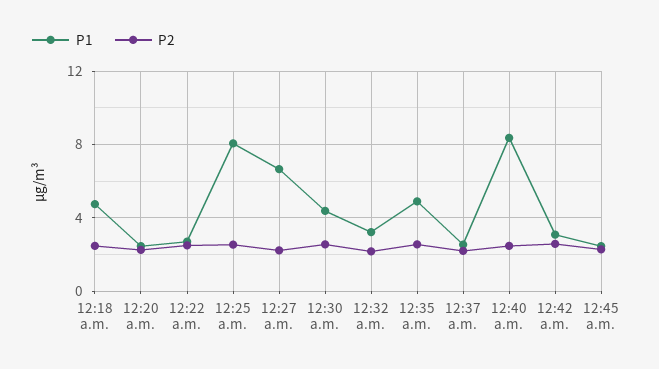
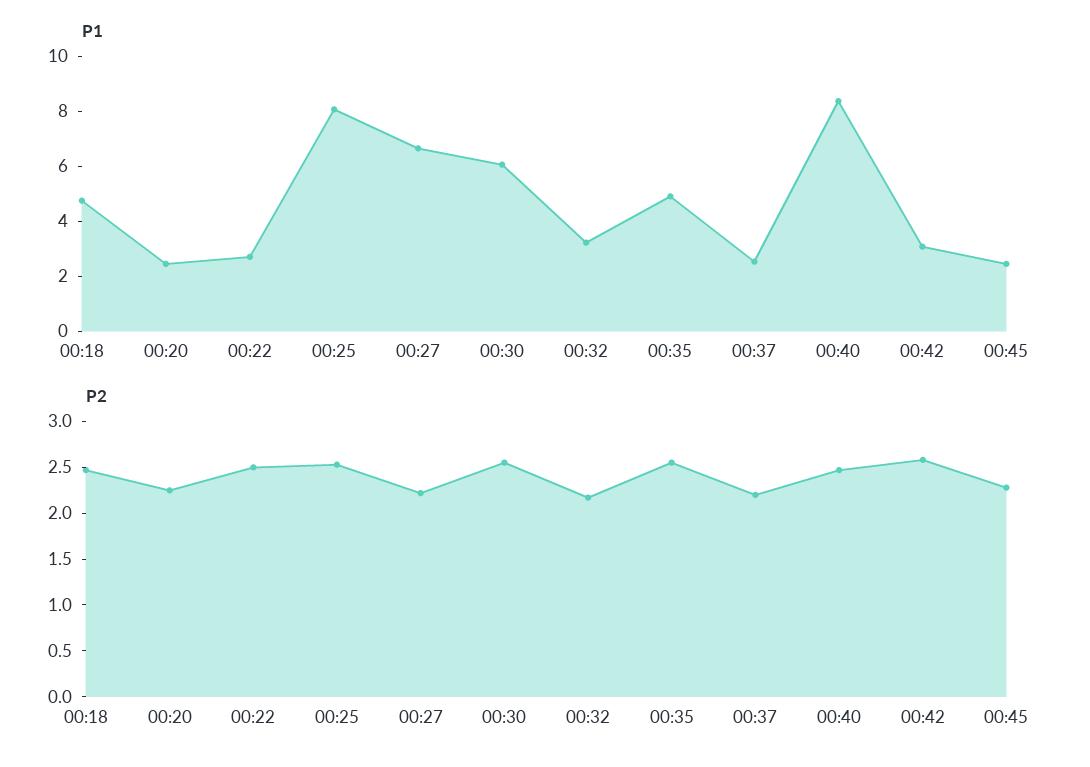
P1, 12:30 a.m.: 4.5 -> 6

